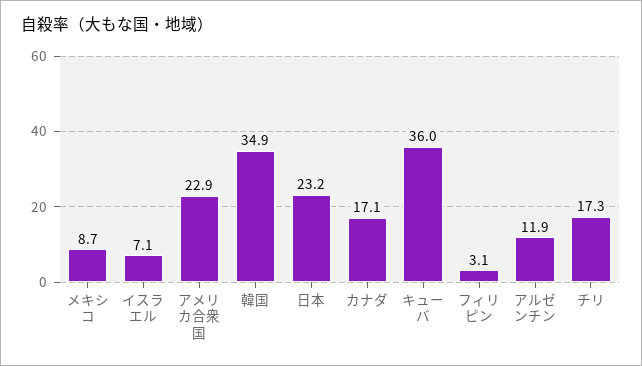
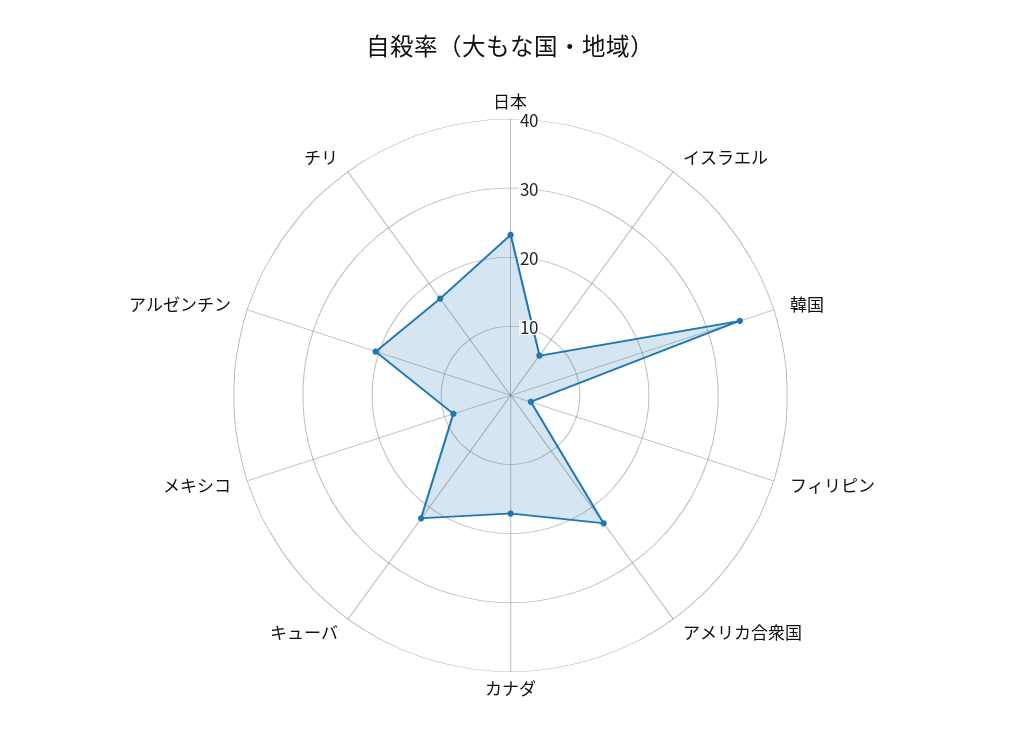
キューバ: 36 -> 22
アルゼンチン: 11.9 -> 20

